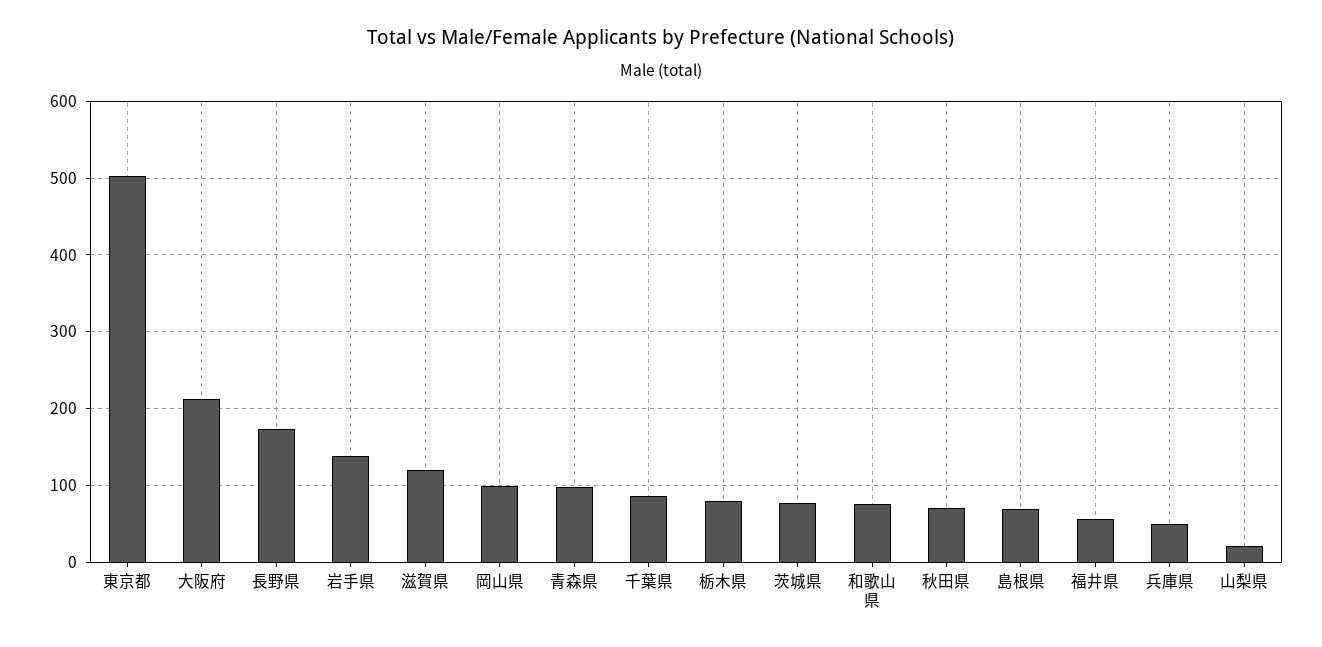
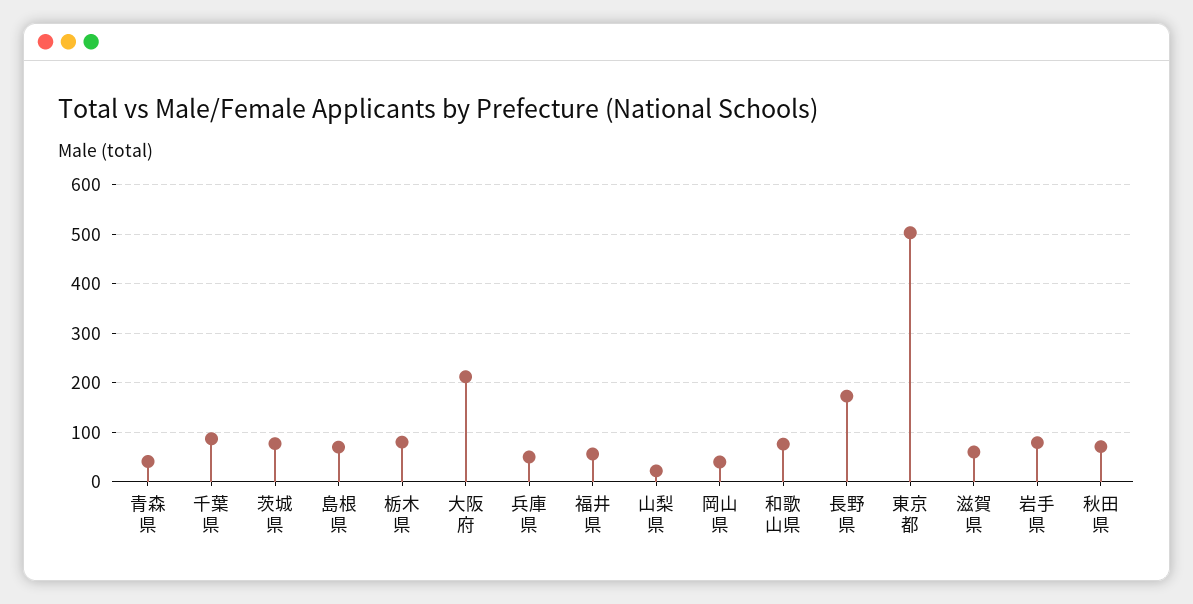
岩手県: 140 -> 80
滋賀県: 120 -> 60
岡山県: 100 -> 40
青森県: 100 -> 40

